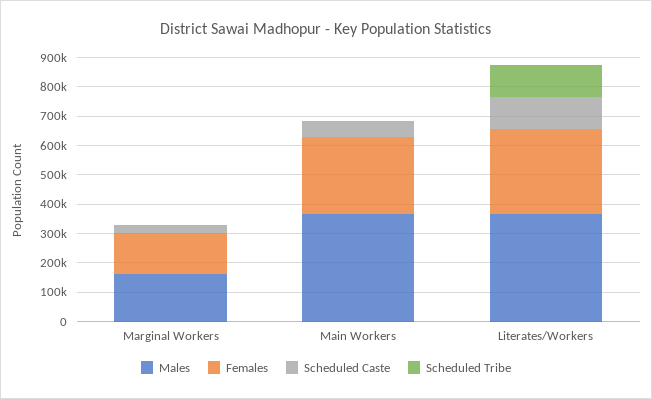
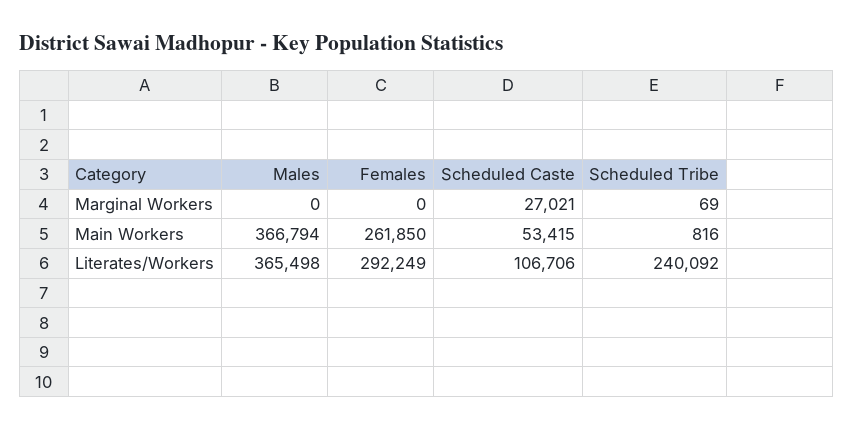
Males, Marginal Workers: 150000 -> 0
Females, Marginal Workers: 150000 -> 0
Scheduled Tribe, Literates/Workers: 100000 -> 240092

